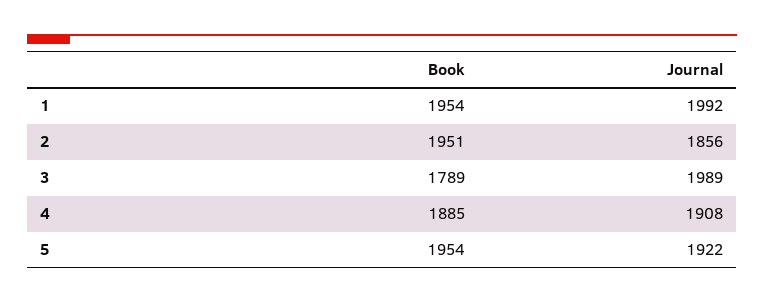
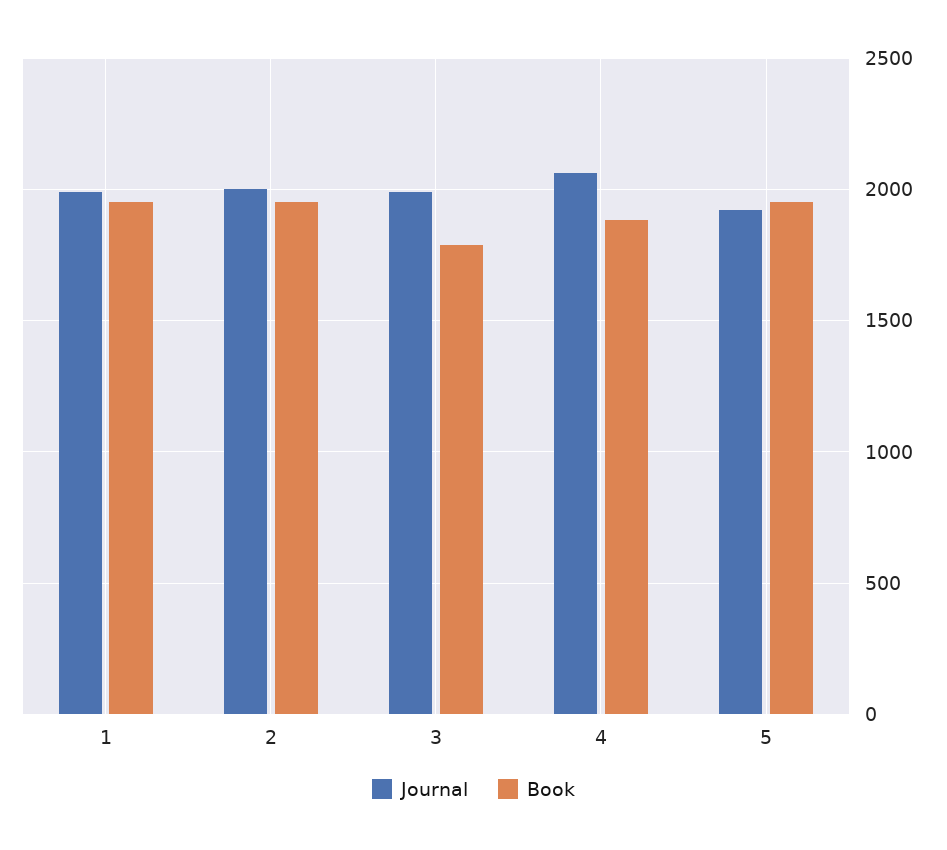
Journal, 2: 1856 -> 2000
Journal, 4: 1908 -> 2050

